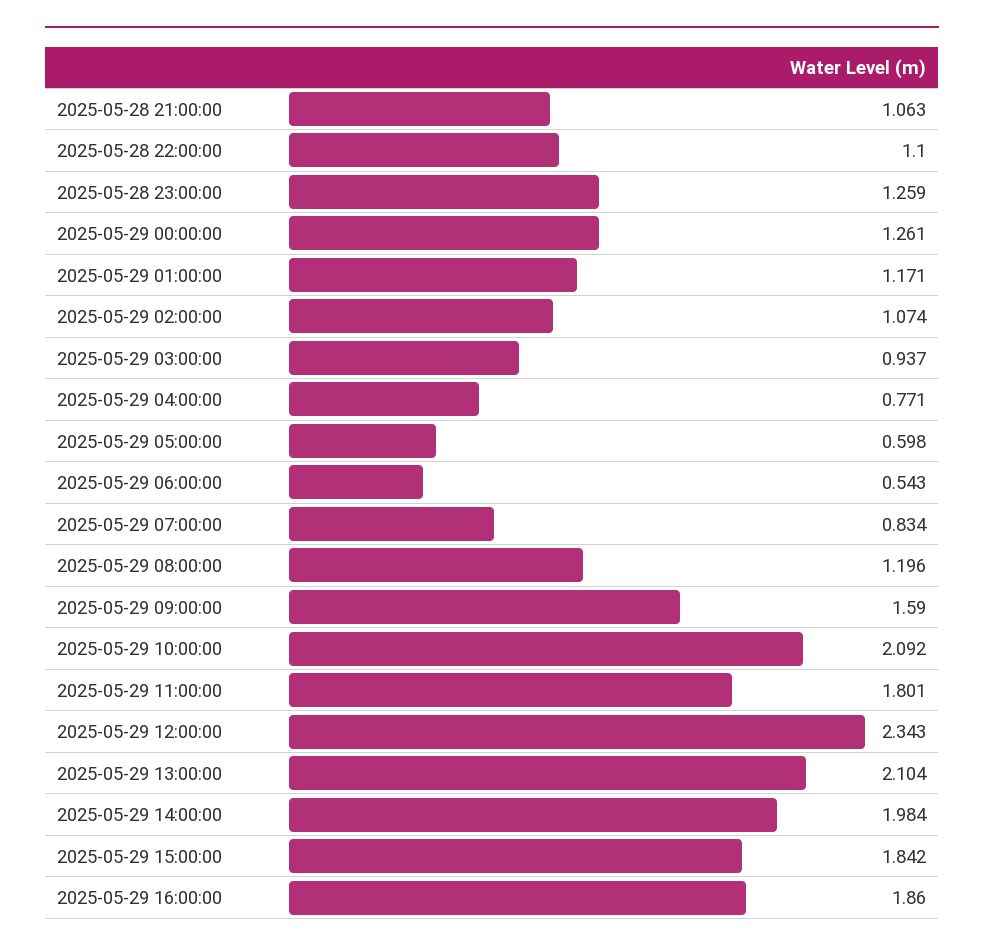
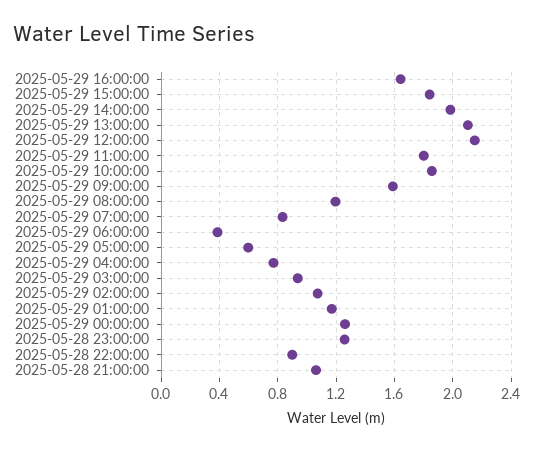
2025-05-28 22:00:00: 1.1 -> 0.9
2025-05-29 06:00:00: 0.543 -> 0.4
2025-05-29 10:00:00: 2.092 -> 1.85
2025-05-29 12:00:00: 2.343 -> 2.15
2025-05-29 16:00:00: 1.86 -> 1.65

